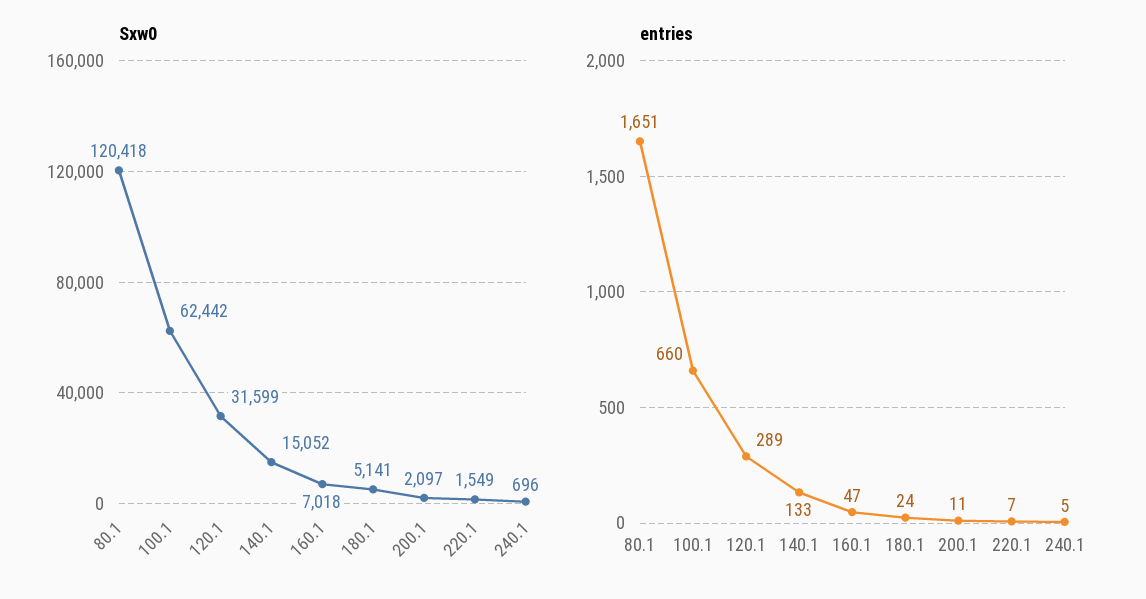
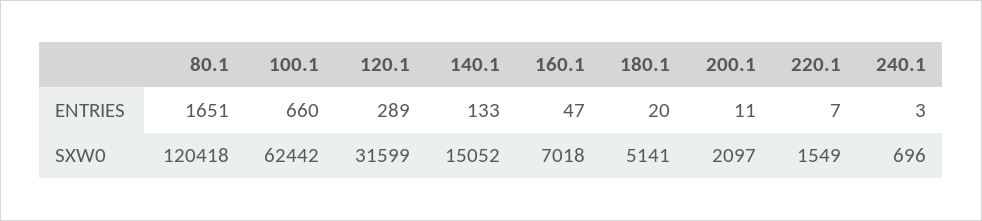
entries, 180.1: 24 -> 20
entries, 240.1: 5 -> 3

